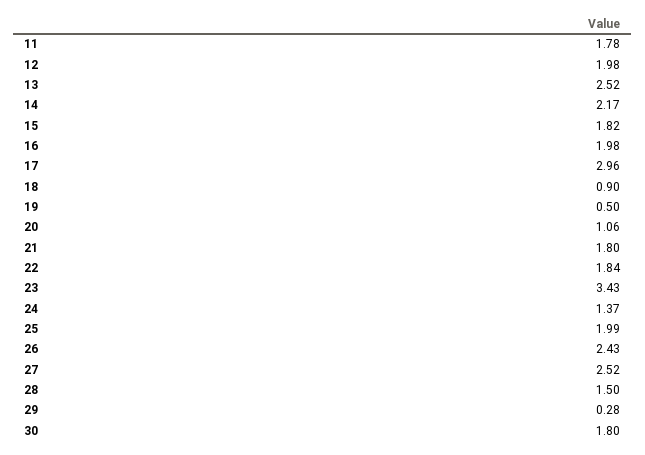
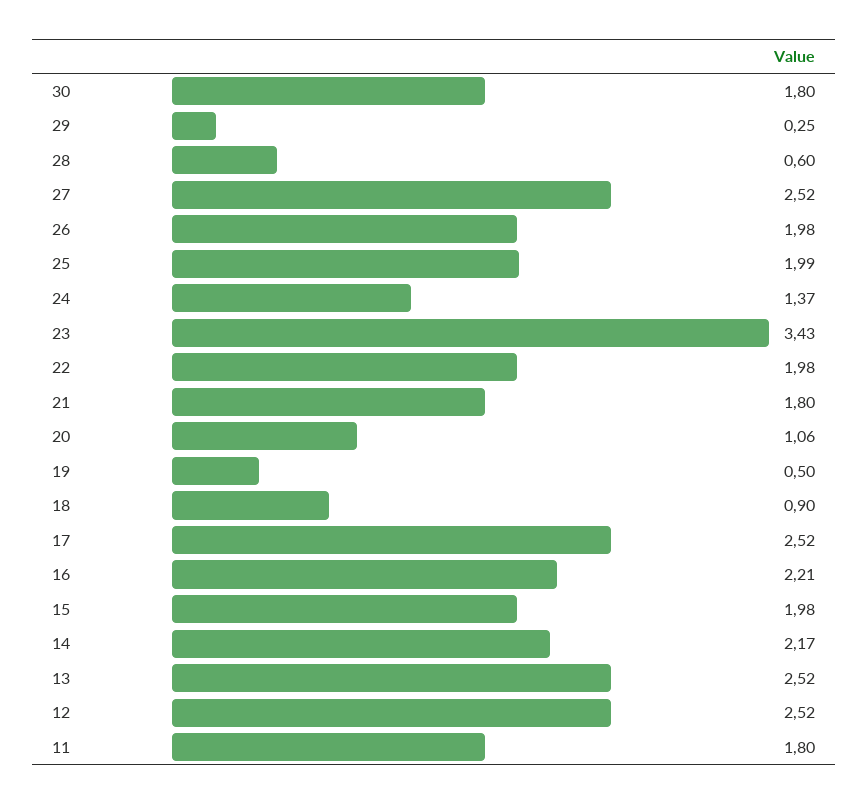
11: 1.78 -> 1.8
12: 1.98 -> 2.52
15: 1.82 -> 1.98
16: 1.98 -> 2.21
17: 2.96 -> 2.52
22: 1.84 -> 1.98
26: 2.43 -> 1.98
28: 1.5 -> 0.6
29: 0.28 -> 0.25

